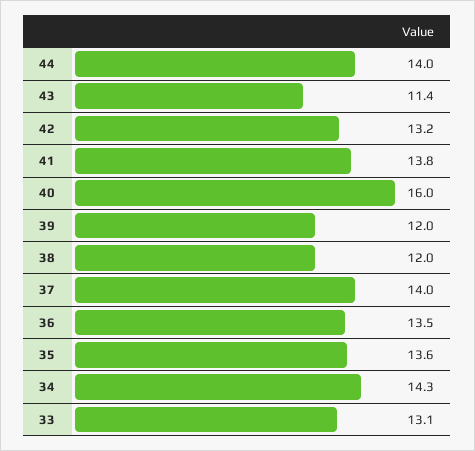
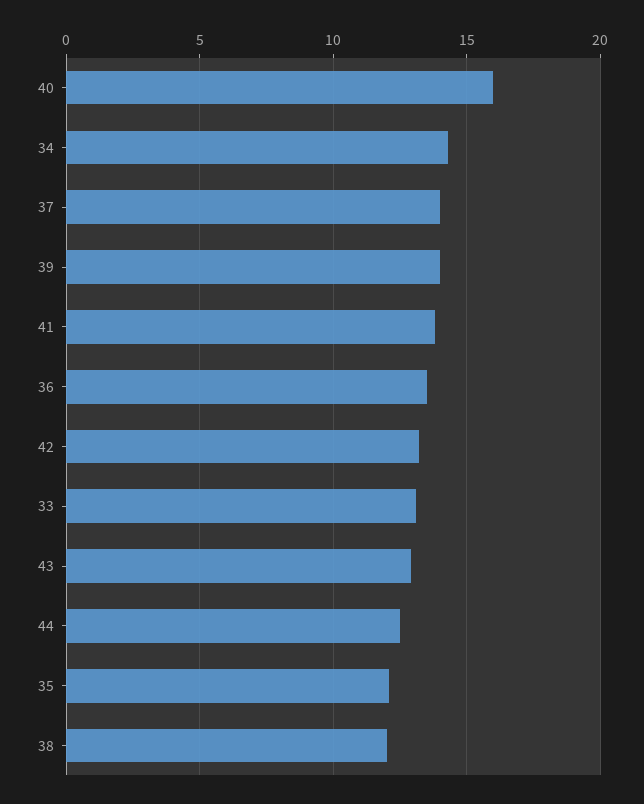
44: 14 -> 12.5
43: 11.4 -> 13
39: 12 -> 14
35: 13.6 -> 12

